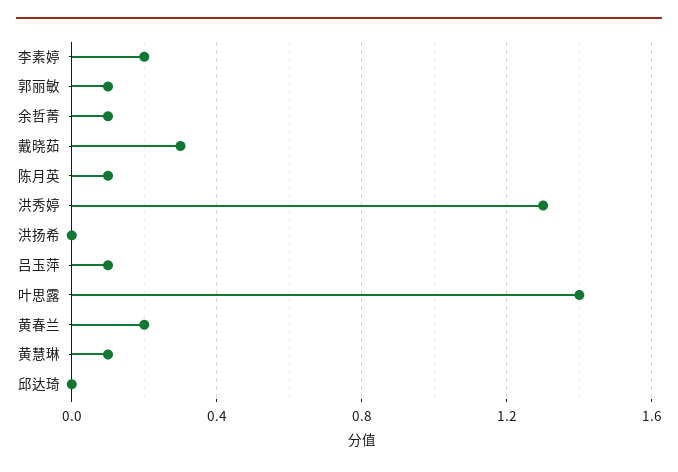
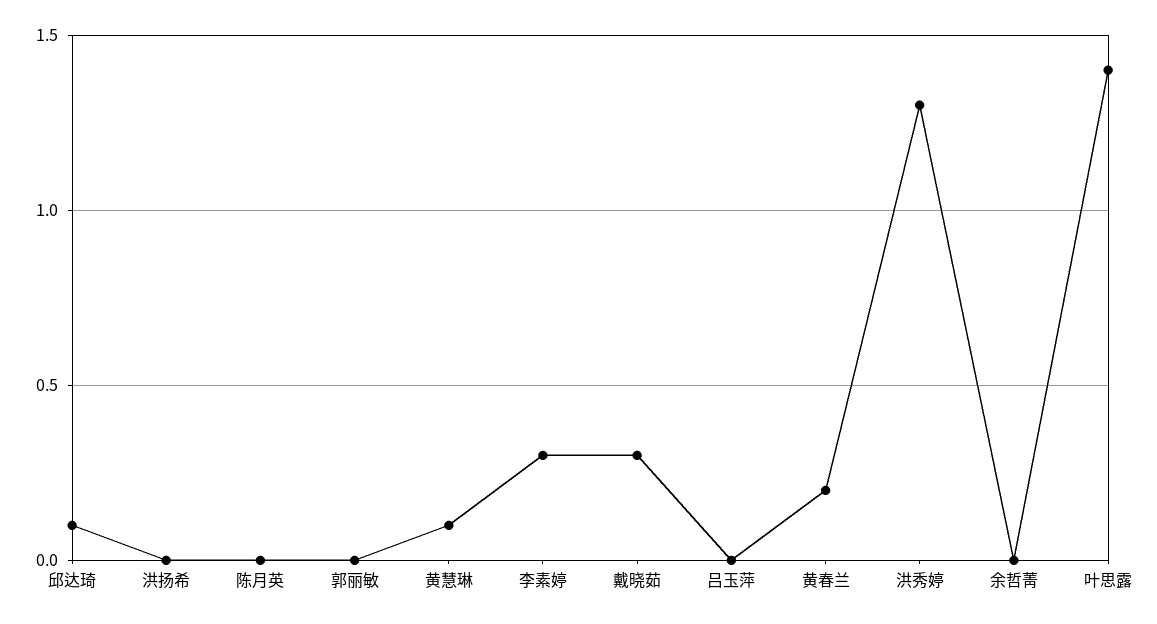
李素婷: 0.2 -> 0.3
郭丽敏: 0.1 -> 0
余哲菁: 0.1 -> 0
陈月英: 0.1 -> 0
吕玉萍: 0.1 -> 0
邱达琦: 0 -> 0.1

